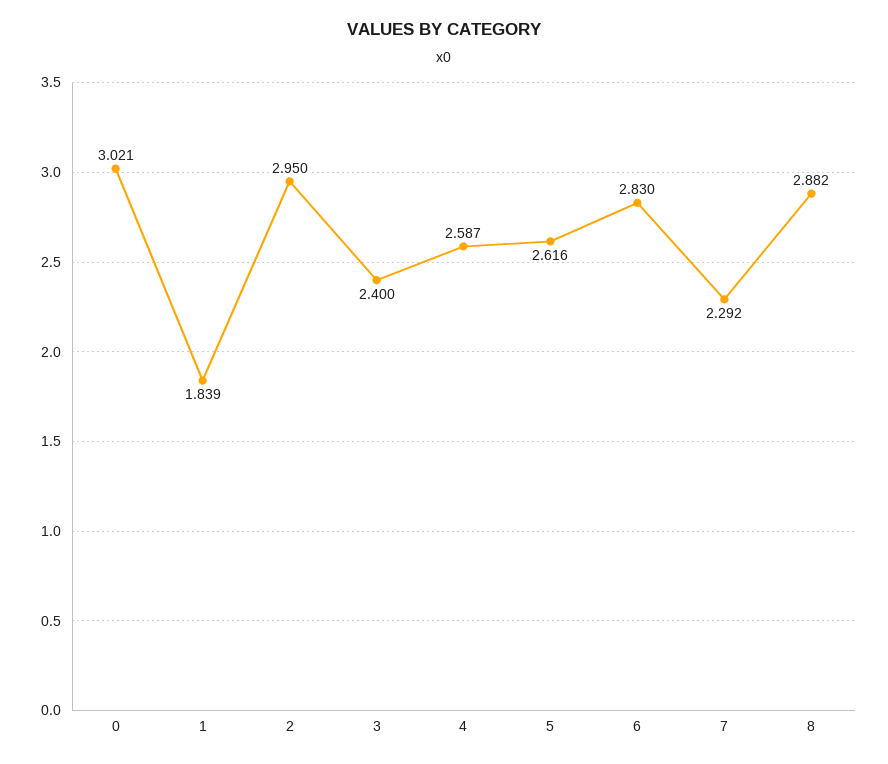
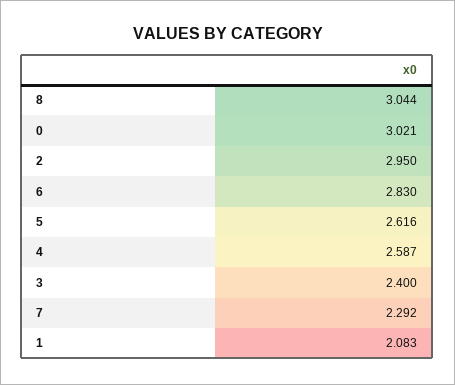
1: 1.839 -> 2.083
8: 2.882 -> 3.044

